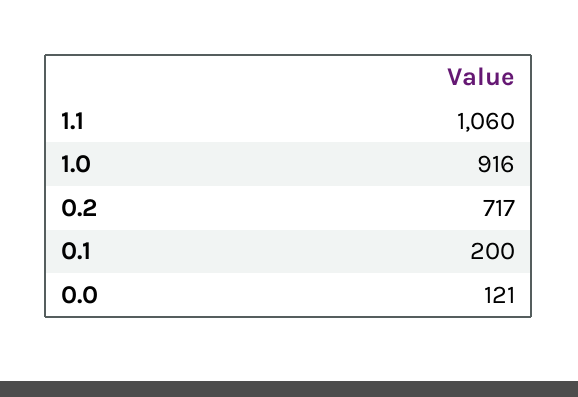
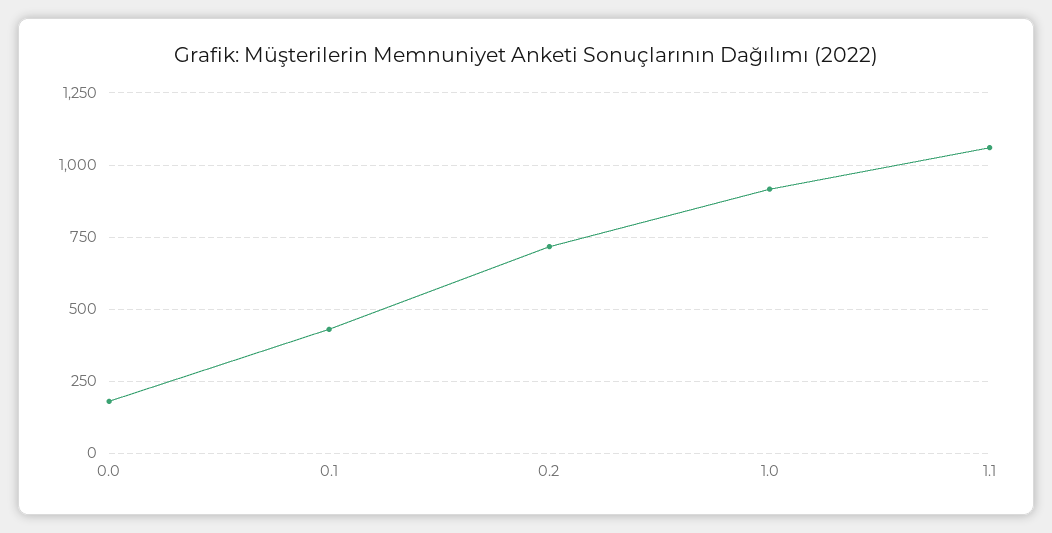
0.1: 200 -> 425
0.0: 121 -> 175

